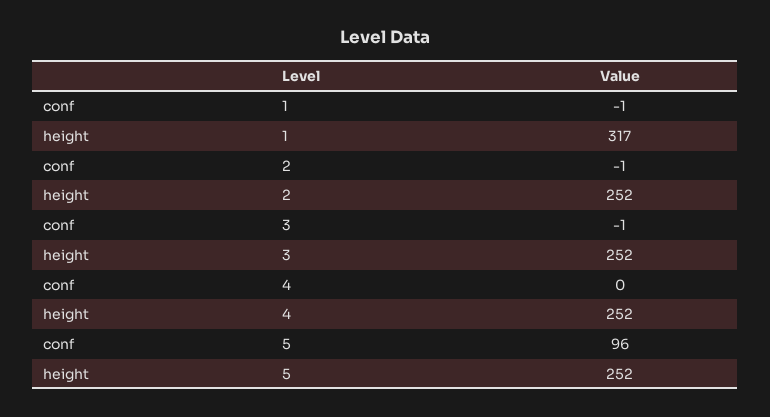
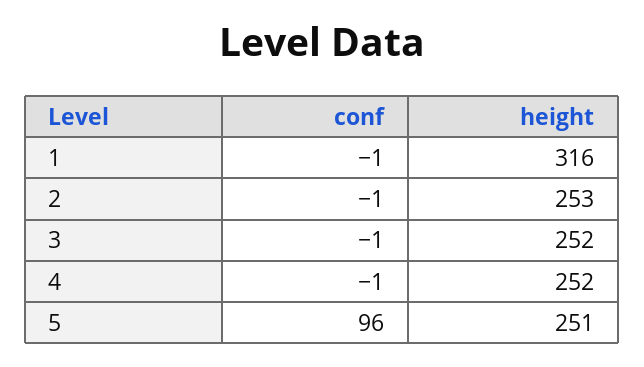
height, 1: 317 -> 316
height, 2: 252 -> 253
conf, 4: 0 -> -1
height, 5: 252 -> 251

